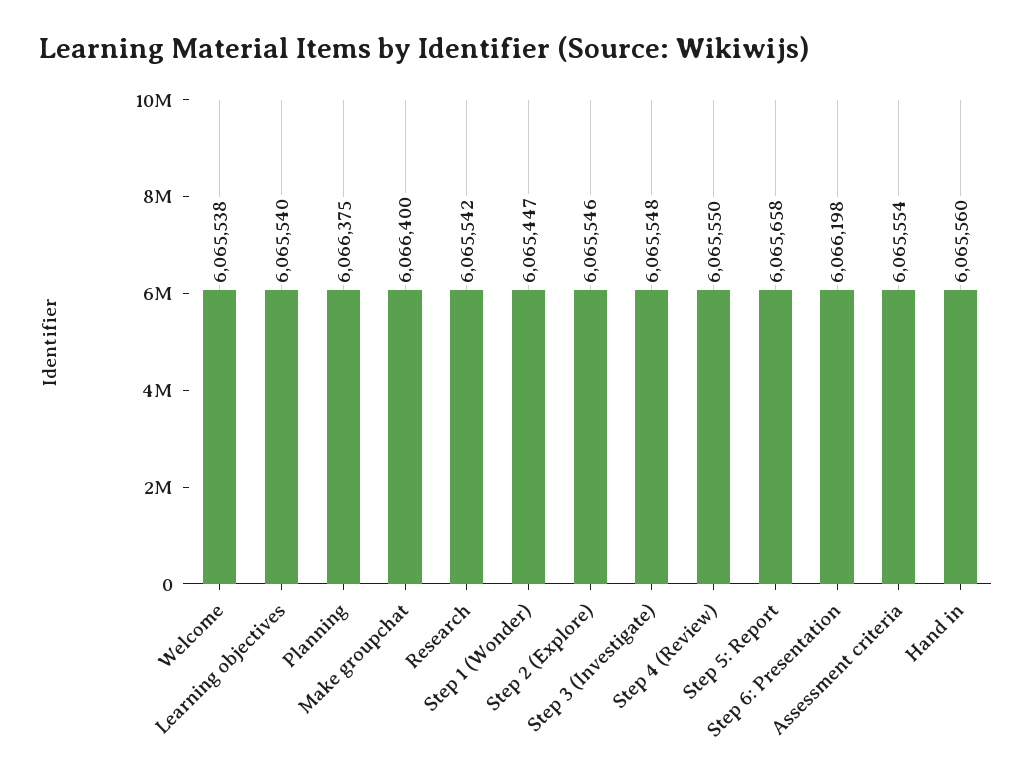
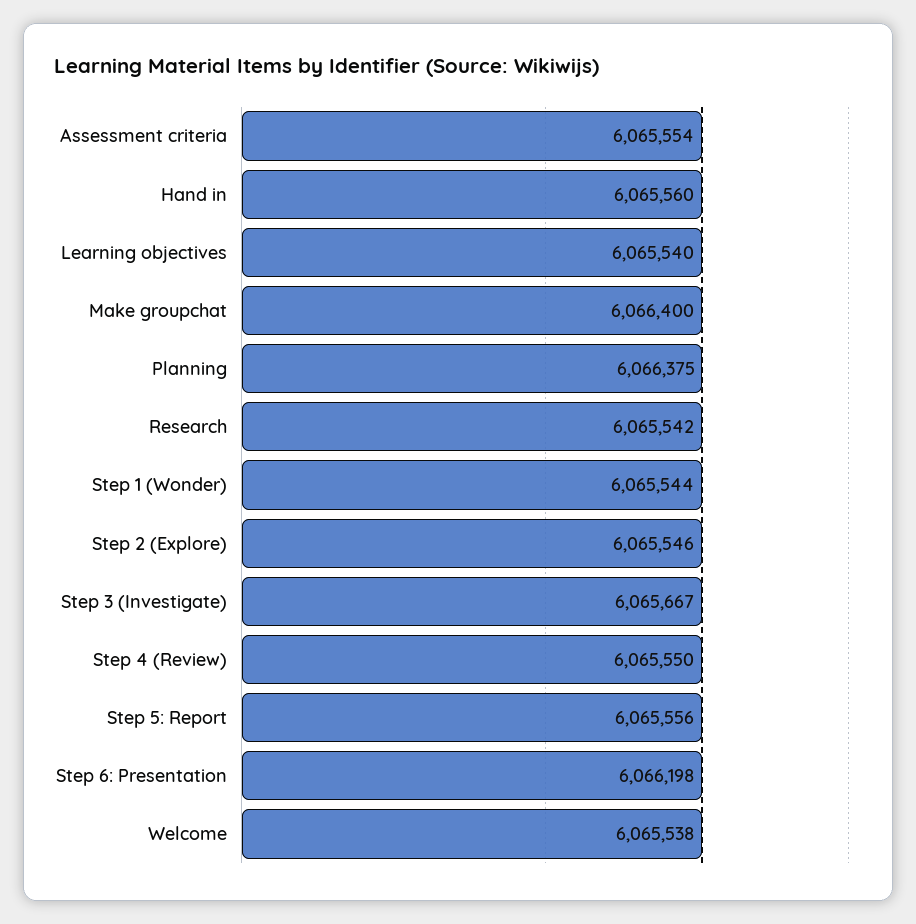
Step 1 (Wonder): 6065447 -> 6065544
Step 3 (Investigate): 6065548 -> 6065667
Step 5: Report: 6065658 -> 6065556

